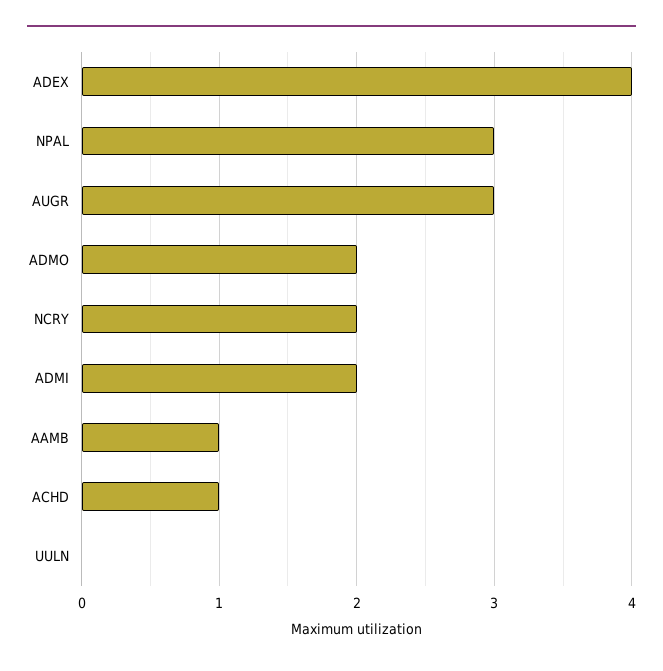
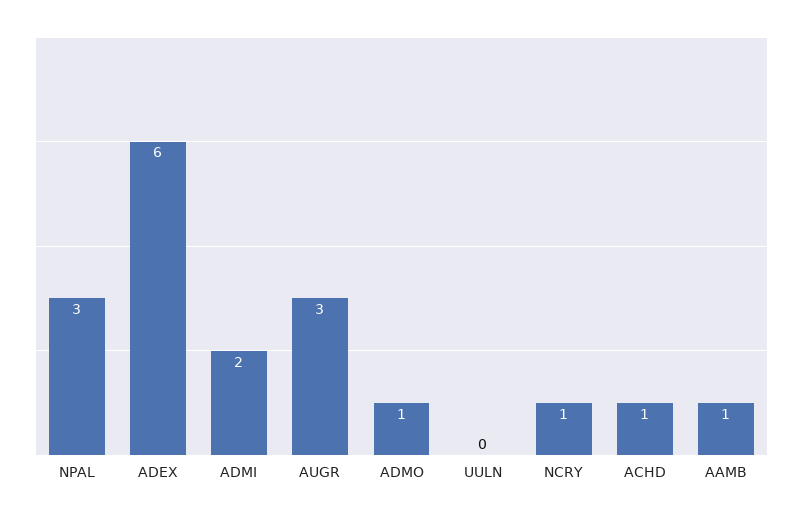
ADEX: 4 -> 6
ADMO: 2 -> 1
NCRY: 2 -> 1

